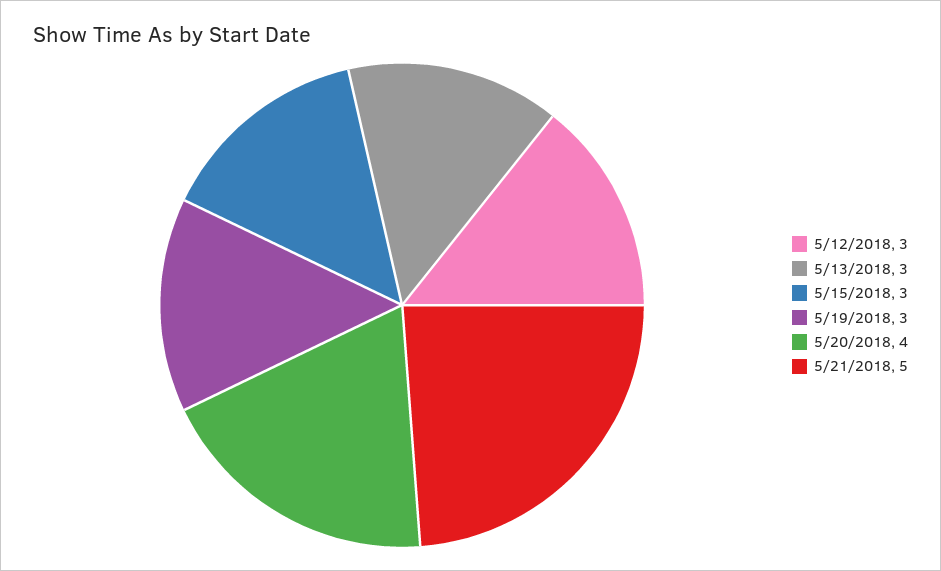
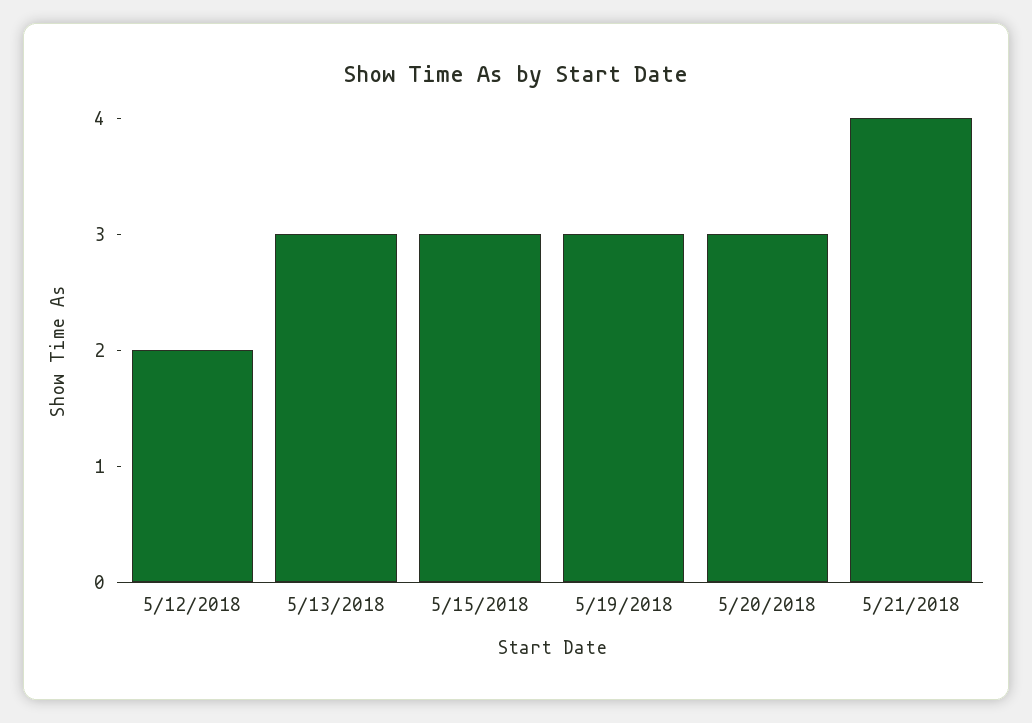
5/12/2018: 3 -> 2
5/20/2018: 4 -> 3
5/21/2018: 5 -> 4

